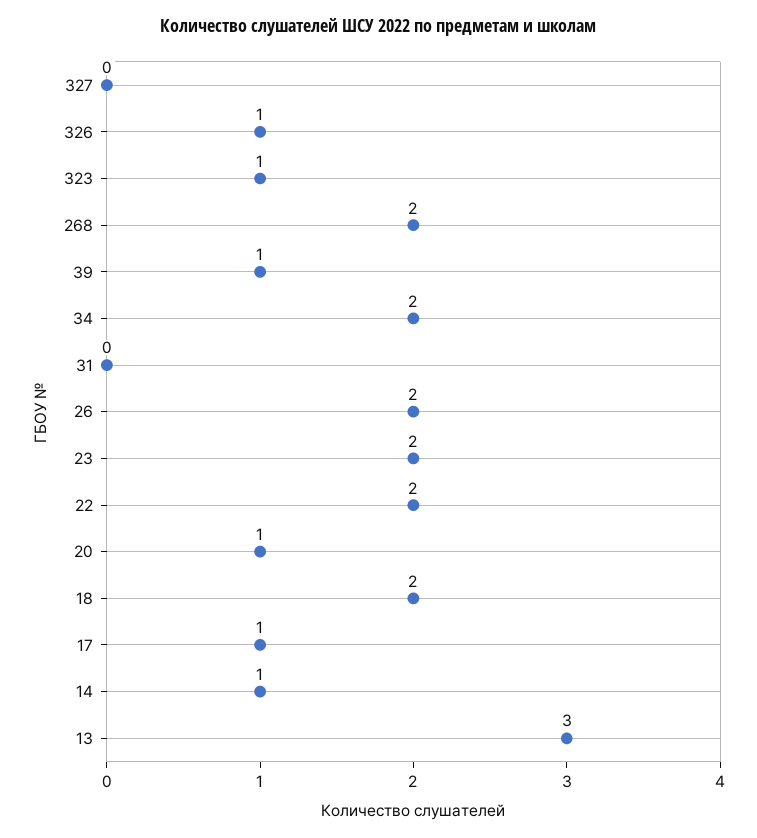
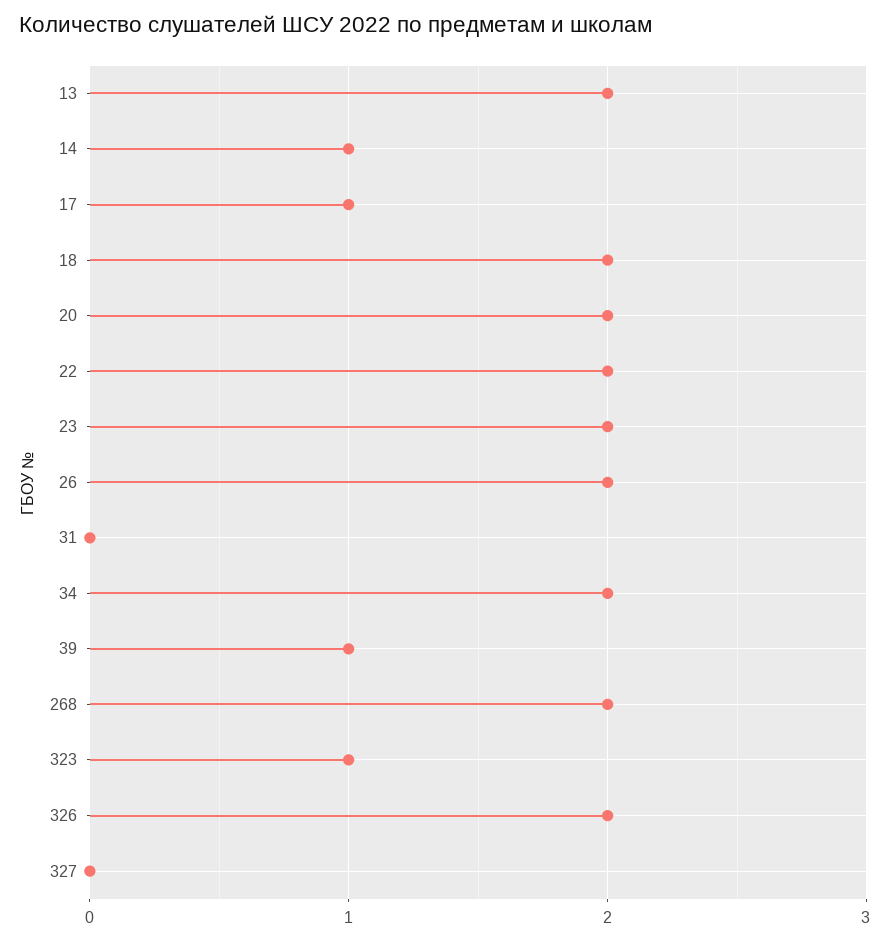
326: 1 -> 2
20: 1 -> 2
13: 3 -> 2

